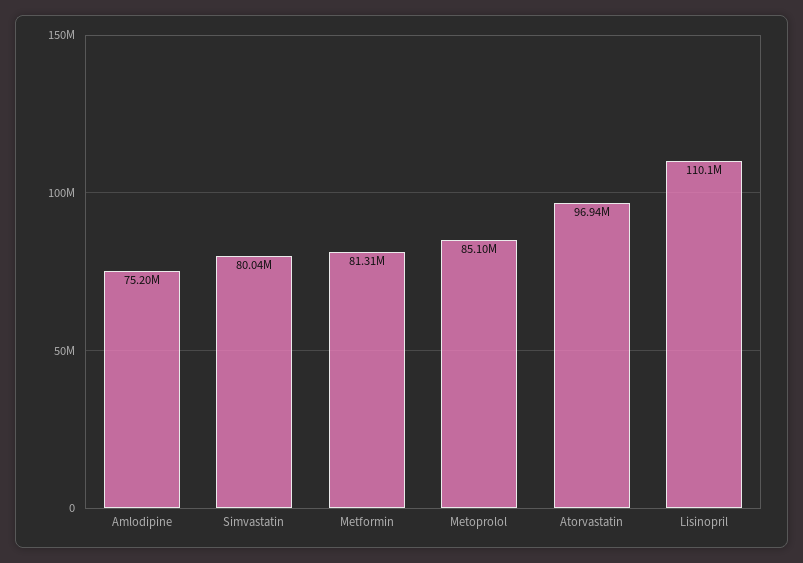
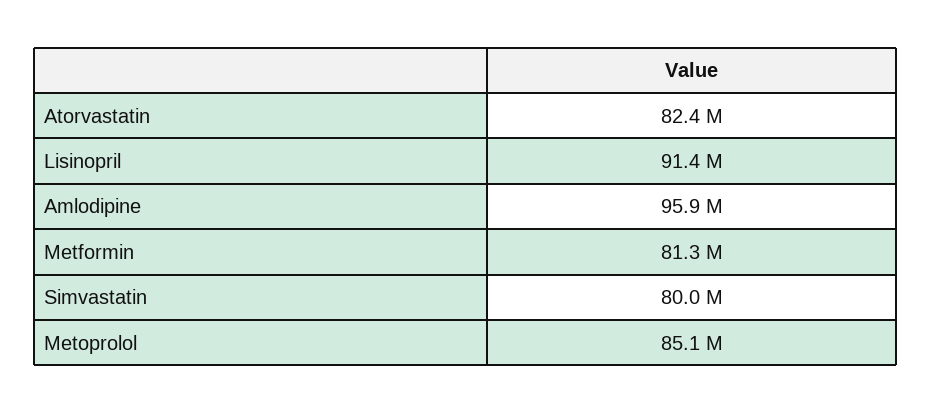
Amlodipine: 75200000 -> 95900000
Atorvastatin: 96940000 -> 82400000
Lisinopril: 110100000 -> 91400000

